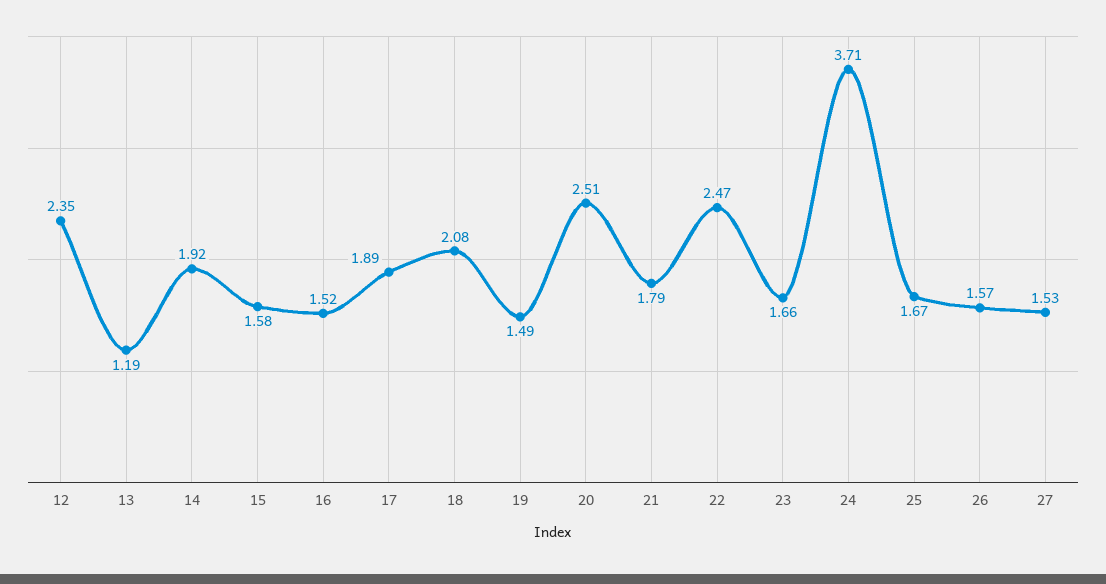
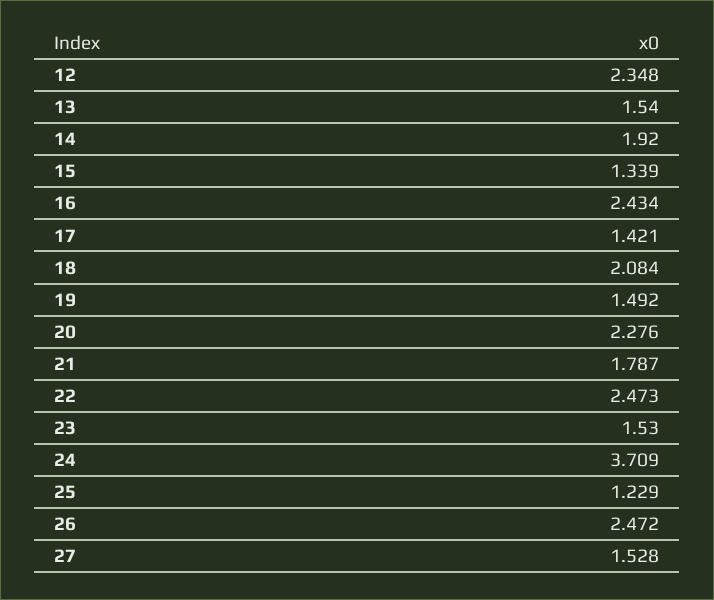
13: 1.19 -> 1.54
15: 1.58 -> 1.339
16: 1.52 -> 2.434
17: 1.89 -> 1.421
20: 2.51 -> 2.276
23: 1.66 -> 1.53
25: 1.67 -> 1.229
26: 1.57 -> 2.472

